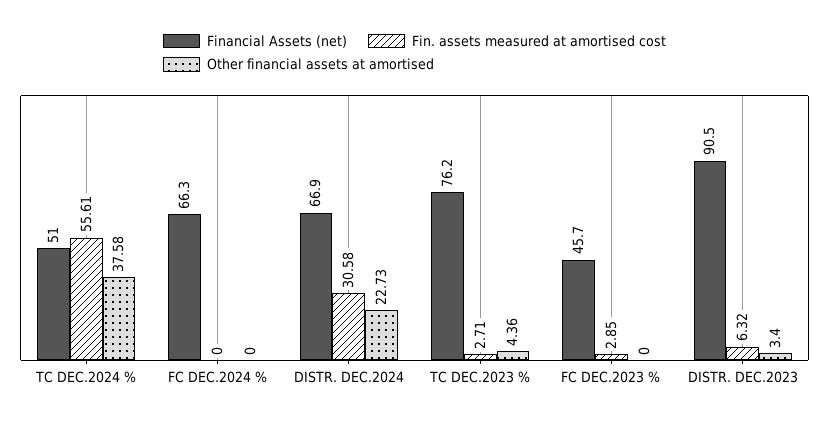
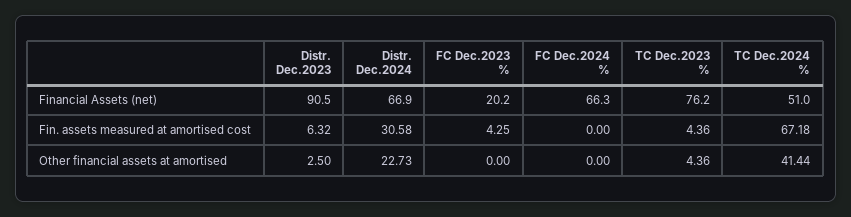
Fin. assets measured at amortised cost, TC DEC.2024 %: 55.61 -> 67.18
Other financial assets at amortised, TC DEC.2024 %: 37.58 -> 41.44
Fin. assets measured at amortised cost, TC DEC.2023 %: 2.71 -> 4.36
Financial Assets (net), FC DEC.2023 %: 45.7 -> 20.2
Fin. assets measured at amortised cost, FC DEC.2023 %: 2.85 -> 4.25
Other financial assets at amortised, DISTR. DEC.2023: 3.4 -> 2.5

